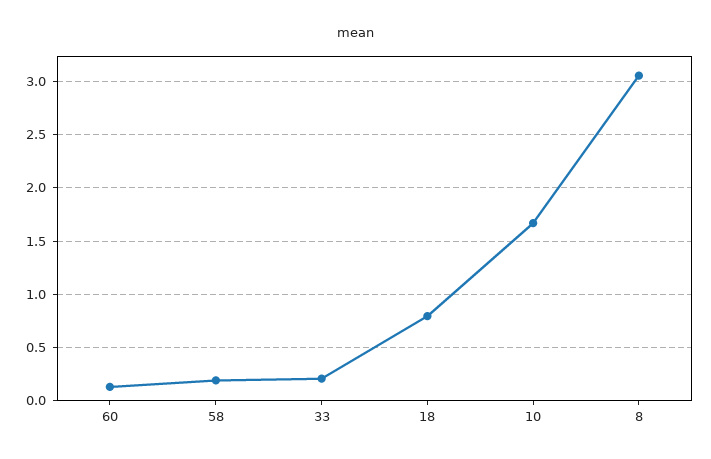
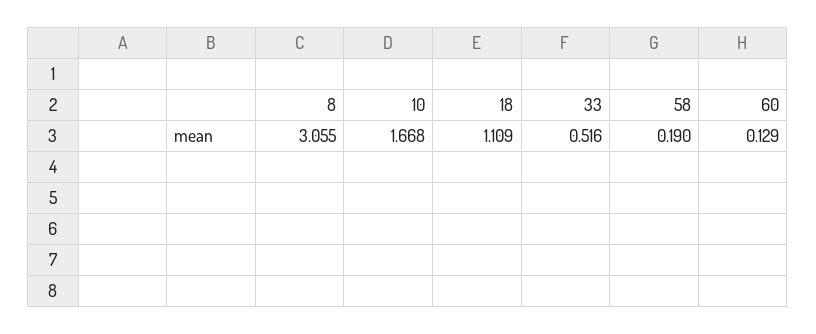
33: 0.2 -> 0.516
18: 0.8 -> 1.109

